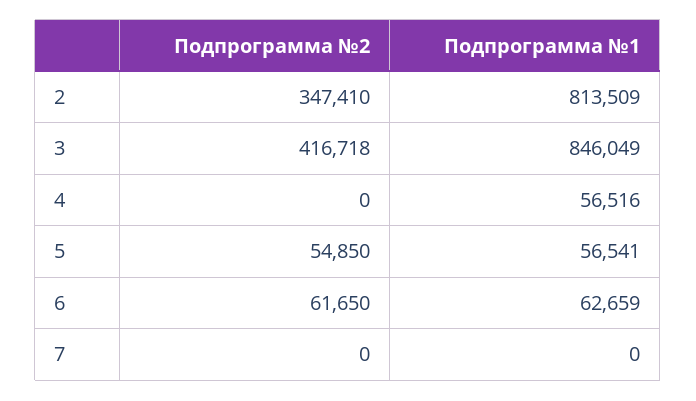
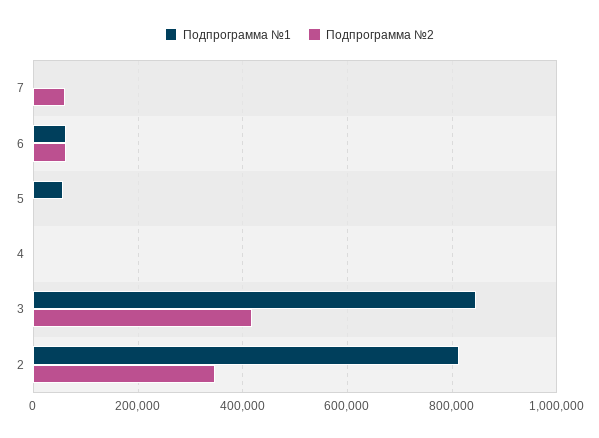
Подпрограмма №1, 4: 56516 -> 0
Подпрограмма №2, 5: 54850 -> 0
Подпрограмма №2, 7: 0 -> 60000

